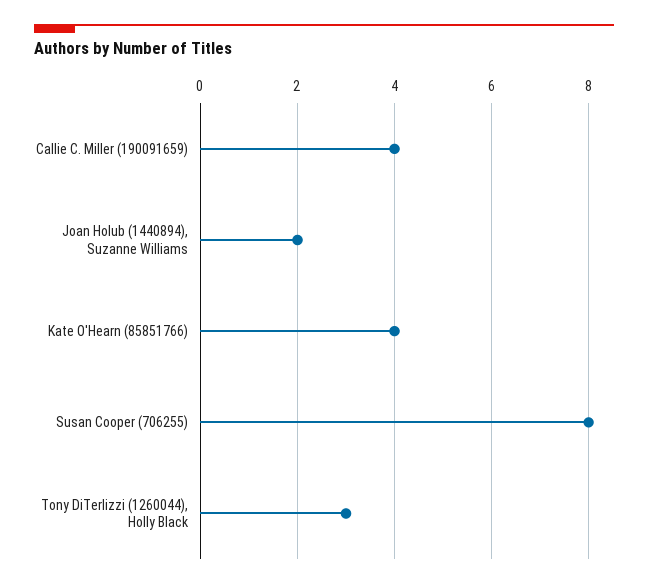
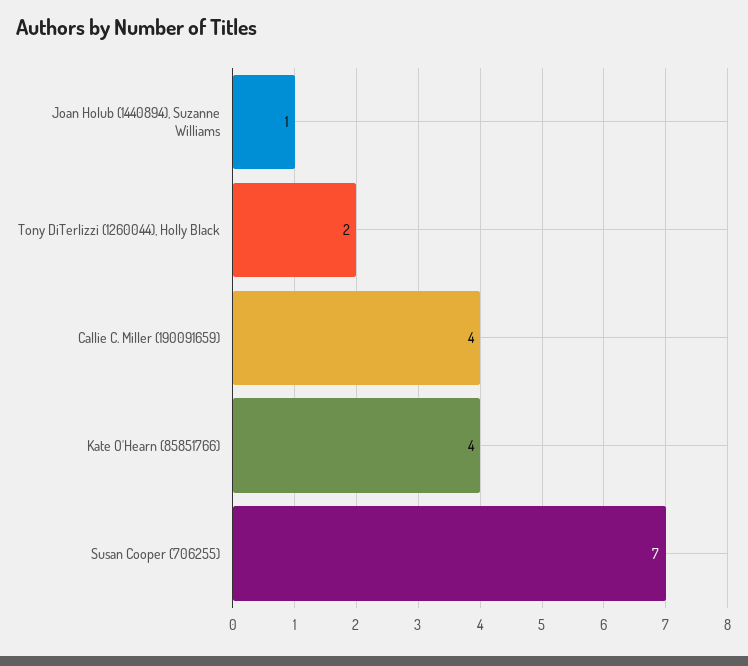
Joan Holub (1440894), Suzanne Williams: 2 -> 1
Susan Cooper (706255): 8 -> 7
Tony DiTerlizzi (1260044), Holly Black: 3 -> 2

